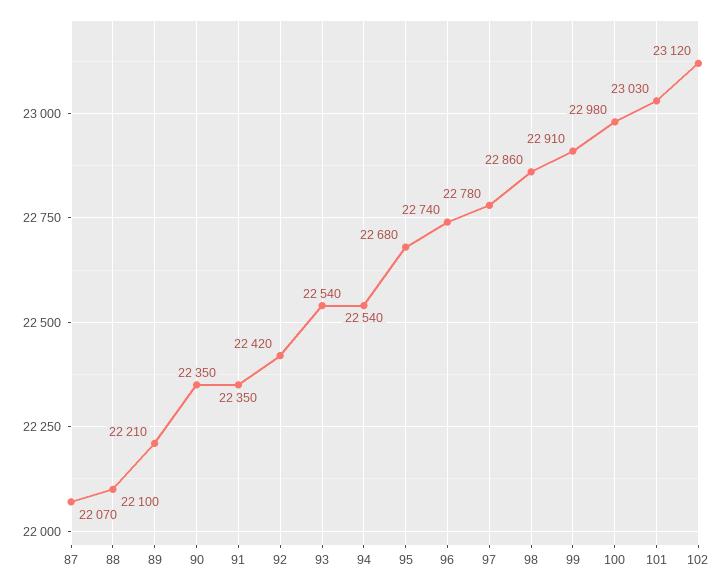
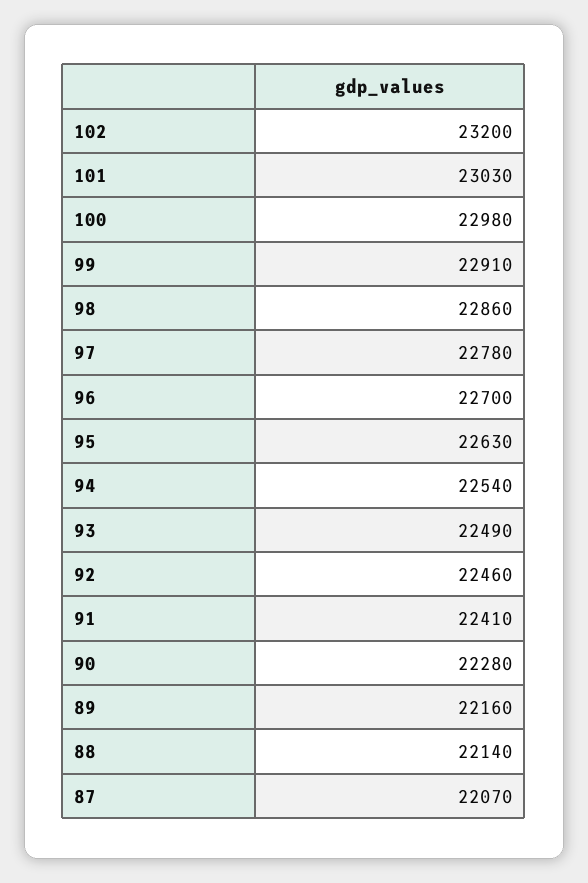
88: 22100 -> 22140
89: 22210 -> 22160
90: 22350 -> 22280
91: 22350 -> 22410
92: 22420 -> 22460
93: 22540 -> 22490
95: 22680 -> 22630
96: 22740 -> 22700
102: 23120 -> 23200

